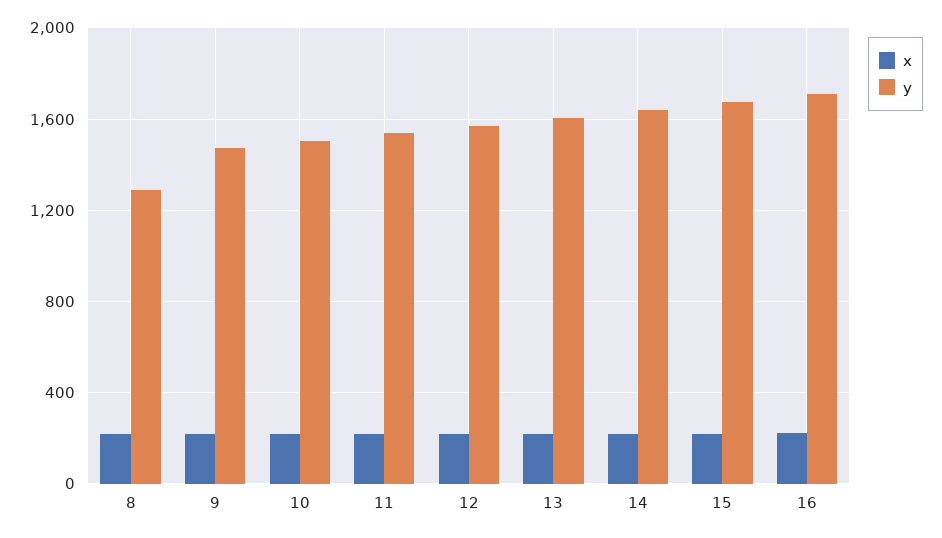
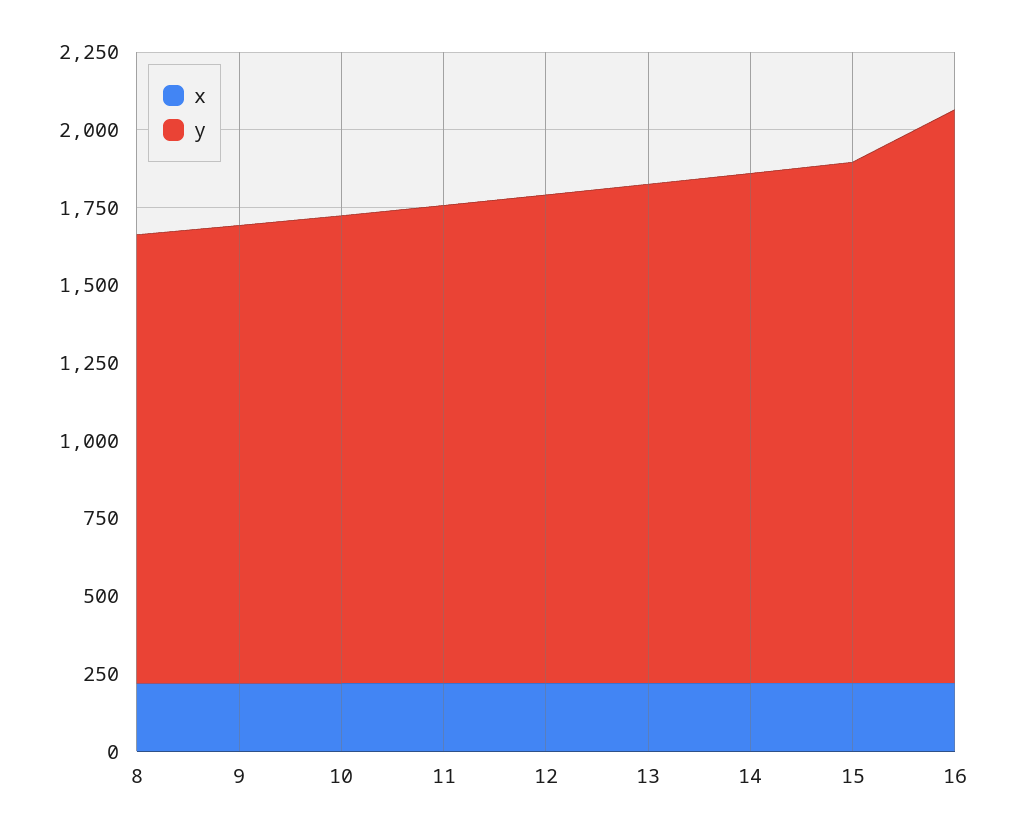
y, 8: 1300 -> 1450
y, 16: 1700 -> 1850

